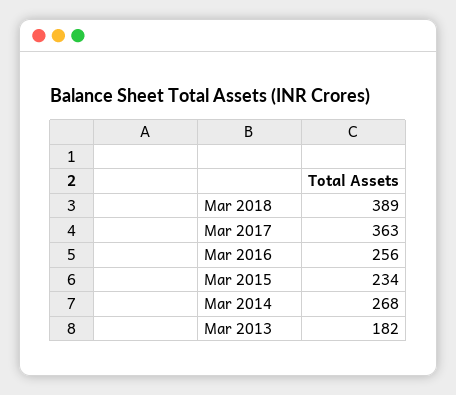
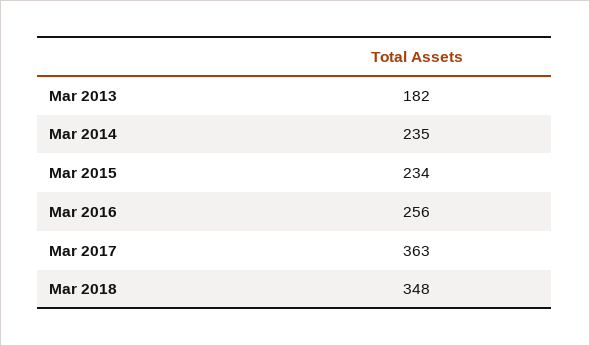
Mar 2018: 389 -> 348
Mar 2014: 268 -> 235

